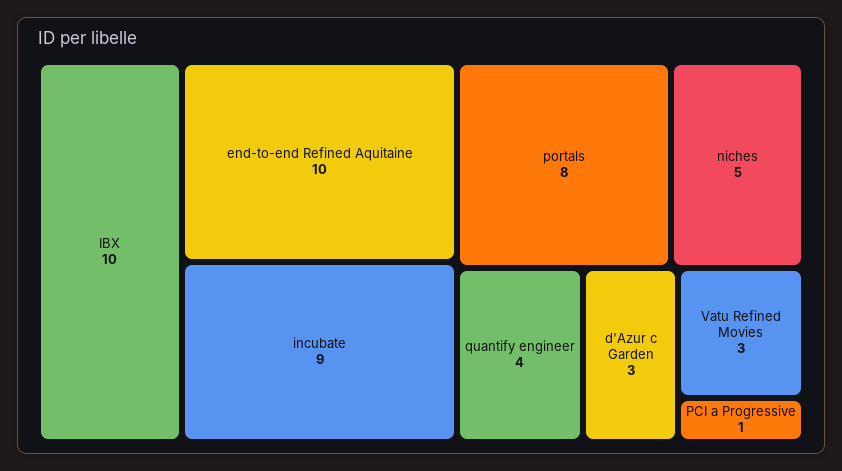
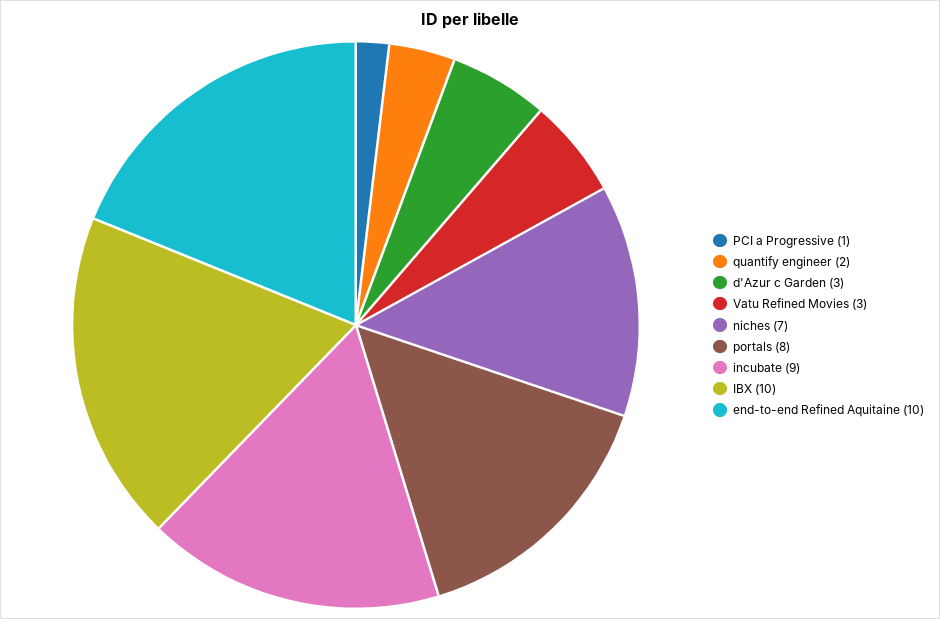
niches: 5 -> 7
quantify engineer: 4 -> 2

